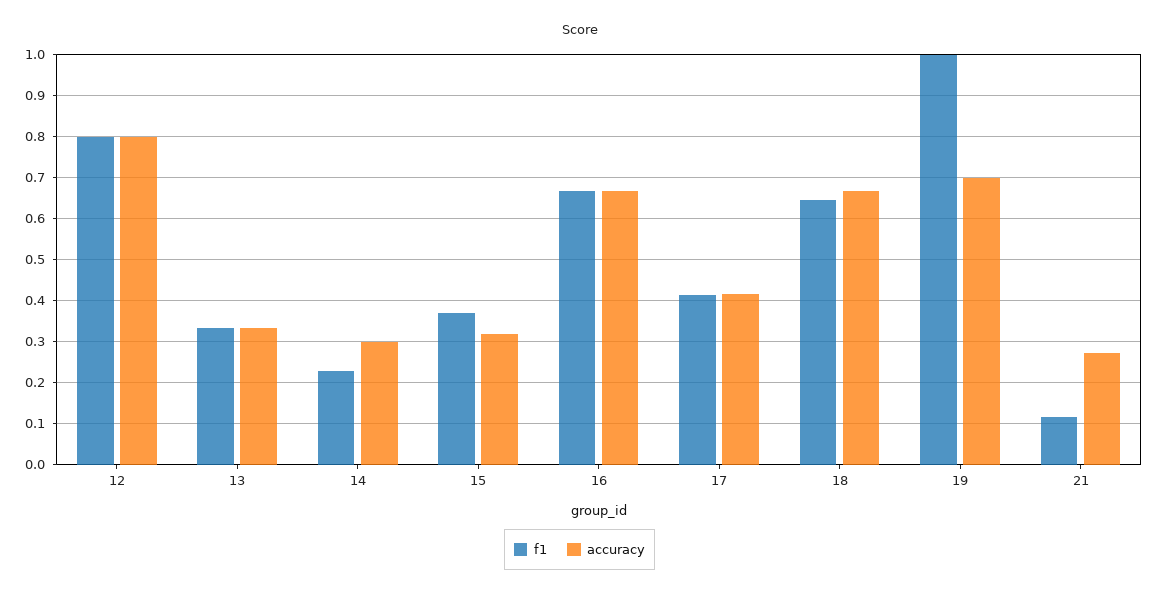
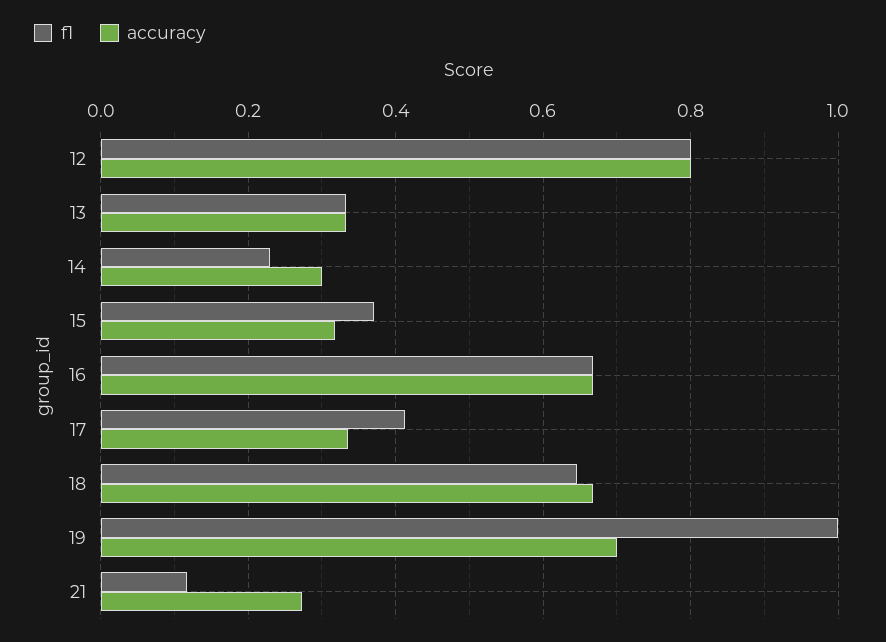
accuracy, 17: 0.42 -> 0.34

